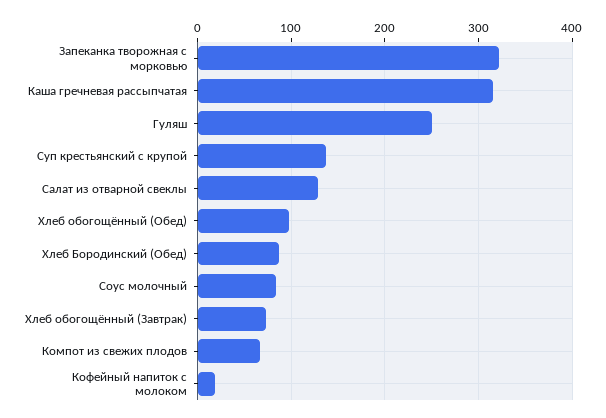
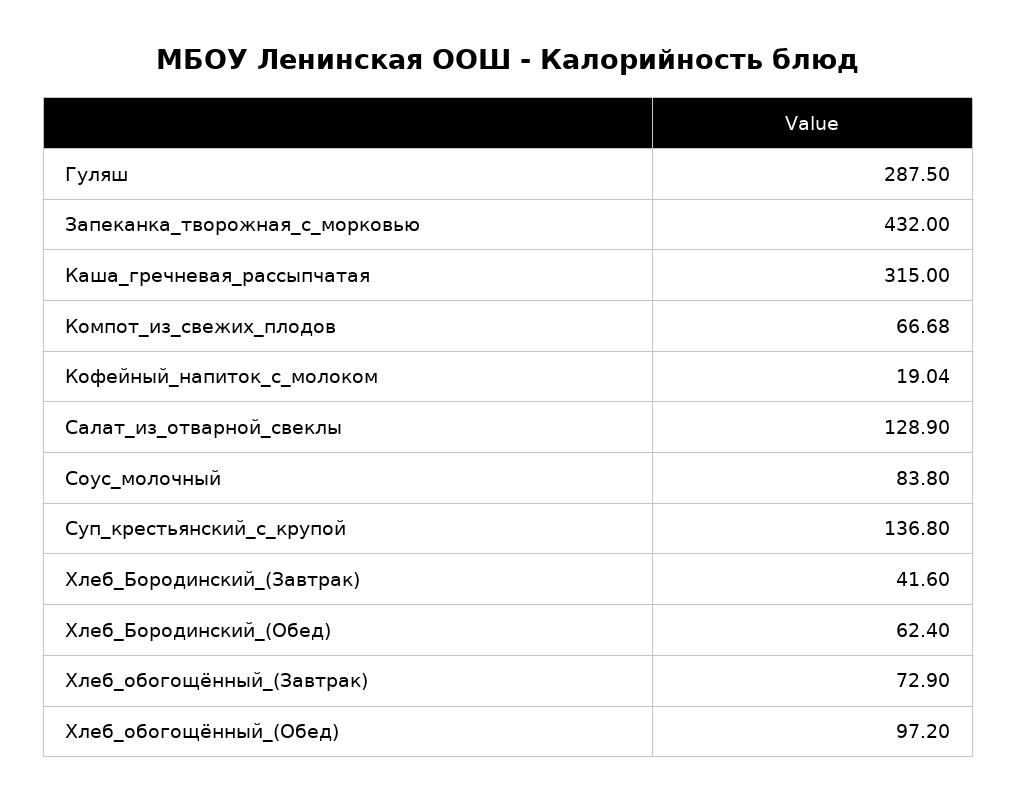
Запеканка творожная с морковью: 320 -> 432
Гуляш: 250 -> 287.5
Хлеб Бородинский (Обед): 90 -> 62.4
Хлеб_Бородинский_(Завтрак): none -> 41.6

